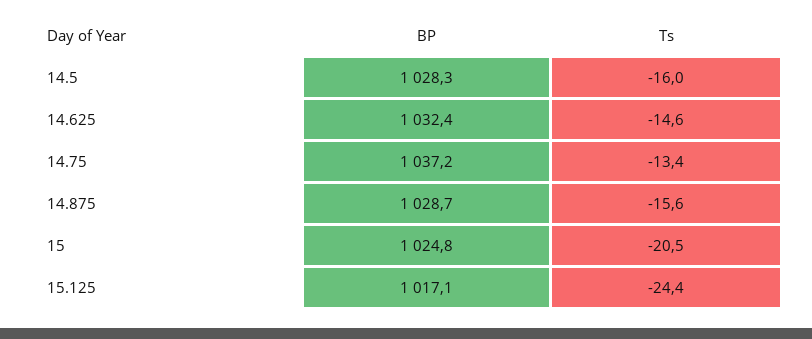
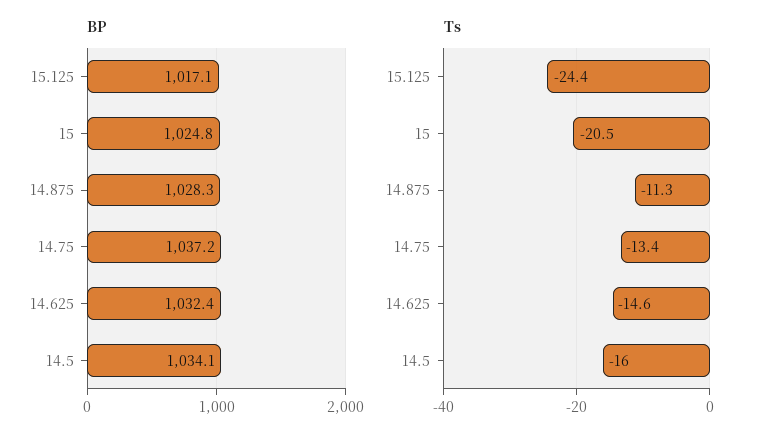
BP, 14.5: 1028.3 -> 1034.1
BP, 14.875: 1028.7 -> 1028.3
Ts, 14.875: -15.6 -> -11.3

